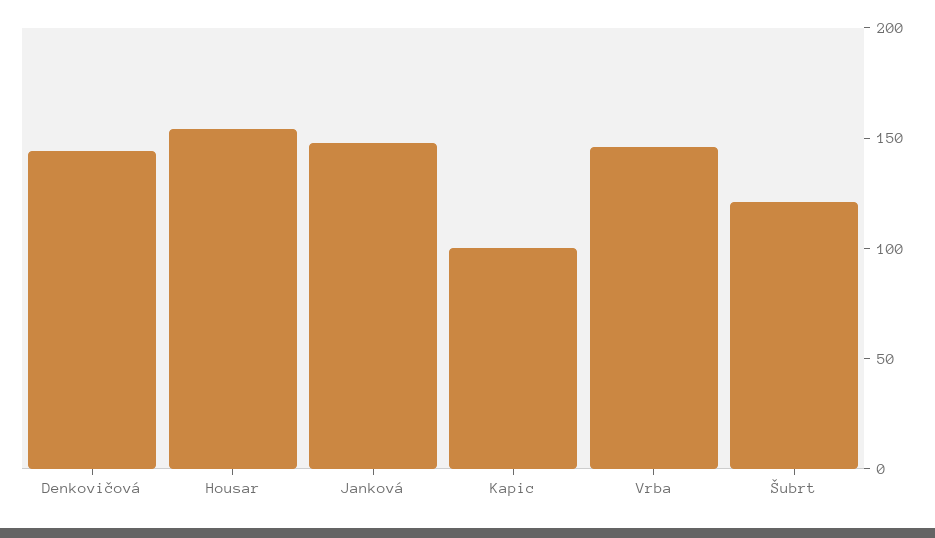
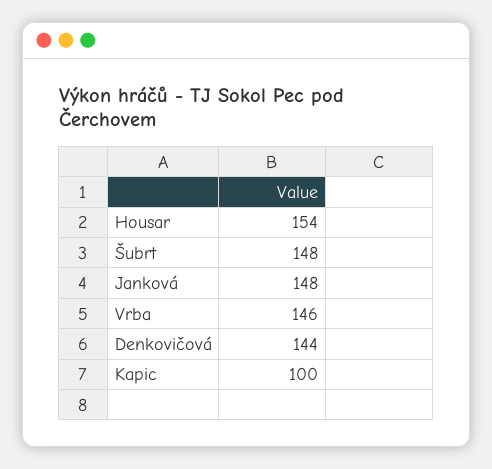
Šubrt: 120 -> 148

